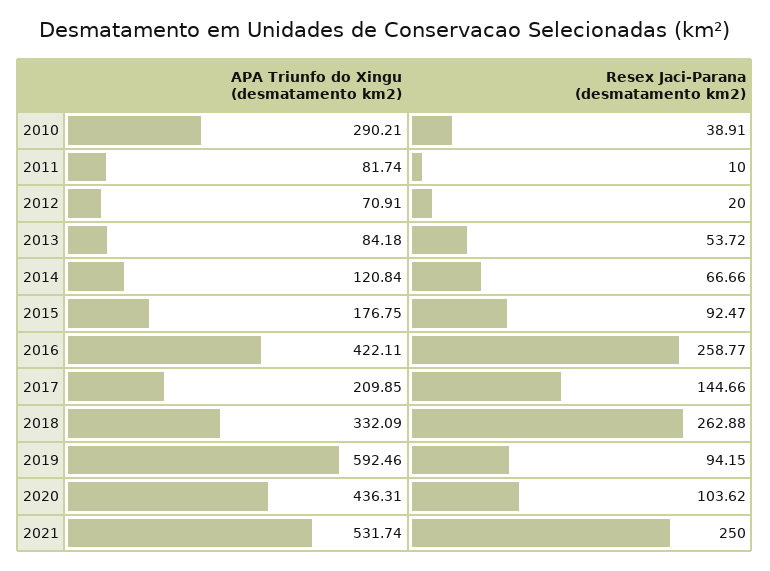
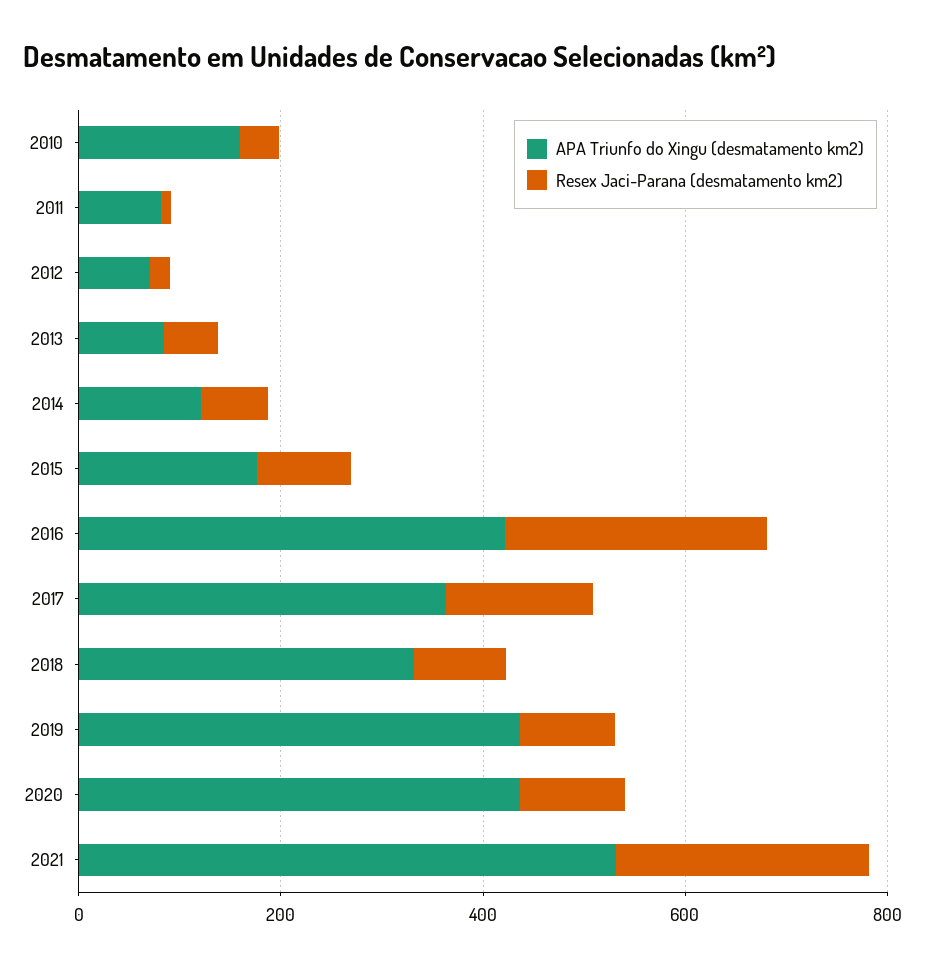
APA Triunfo do Xingu (desmatamento km2), 2010: 290.21 -> 150
APA Triunfo do Xingu (desmatamento km2), 2017: 209.85 -> 350
Resex Jaci-Parana (desmatamento km2), 2018: 262.88 -> 100
APA Triunfo do Xingu (desmatamento km2), 2019: 592.46 -> 450

